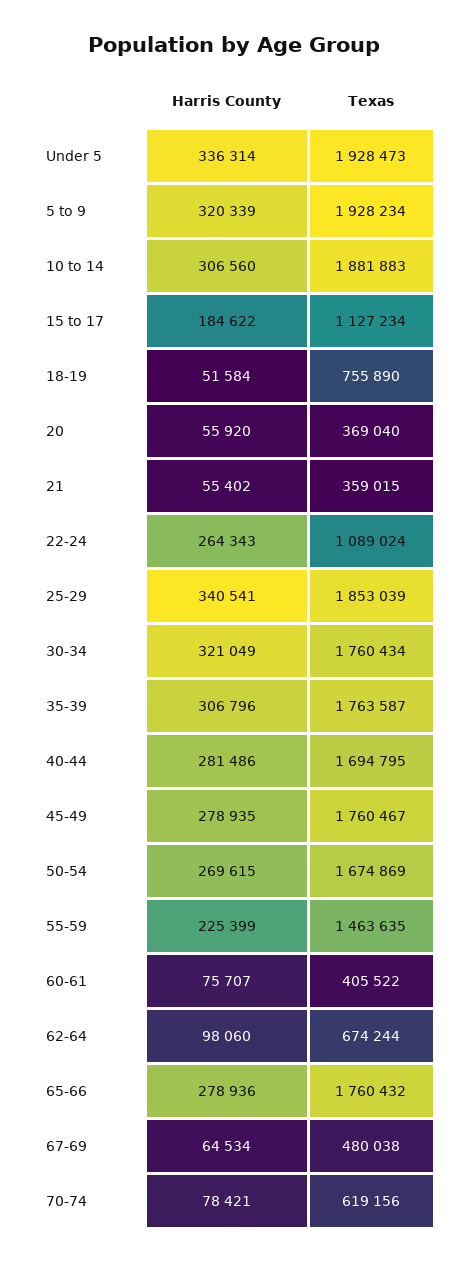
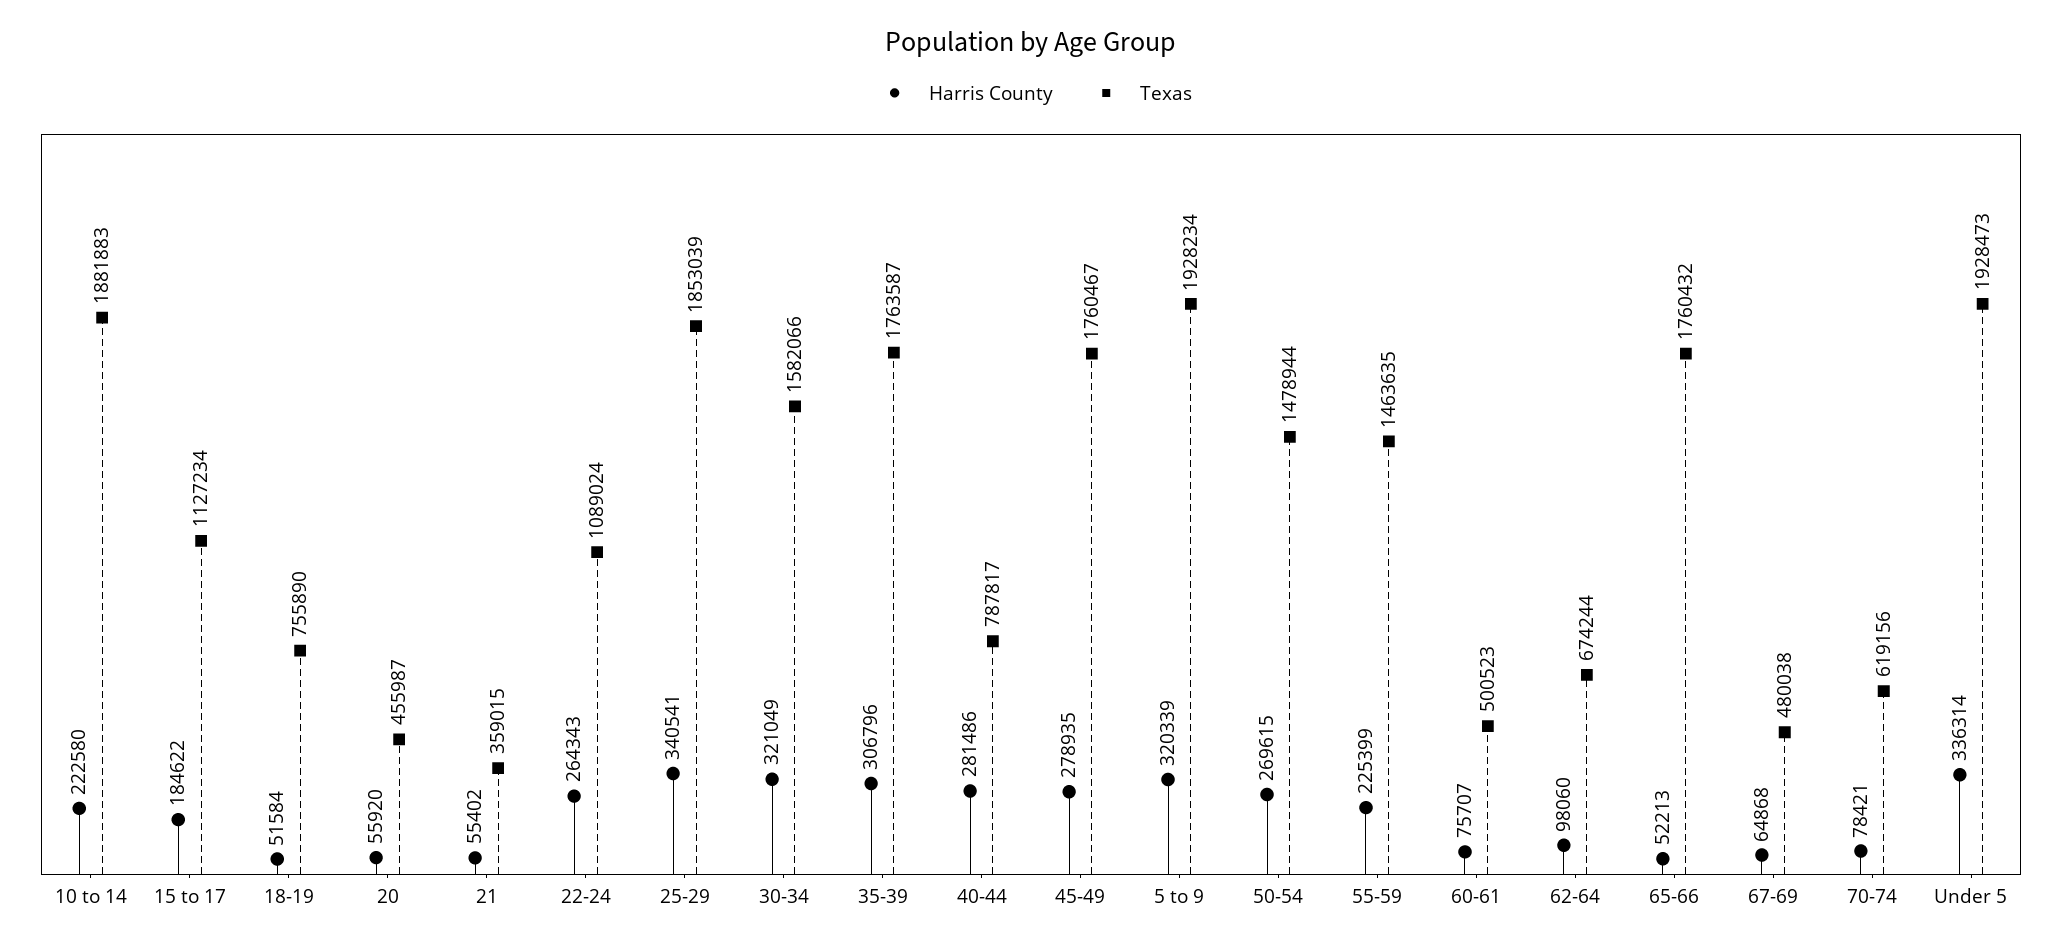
Harris County, 10 to 14: 306560 -> 222580
Texas, 20: 369040 -> 455987
Texas, 30-34: 1760434 -> 1582066
Texas, 40-44: 1694795 -> 787817
Texas, 50-54: 1674869 -> 1478944
Texas, 60-61: 405522 -> 500523
Harris County, 65-66: 278936 -> 52213
Harris County, 67-69: 64534 -> 64868

